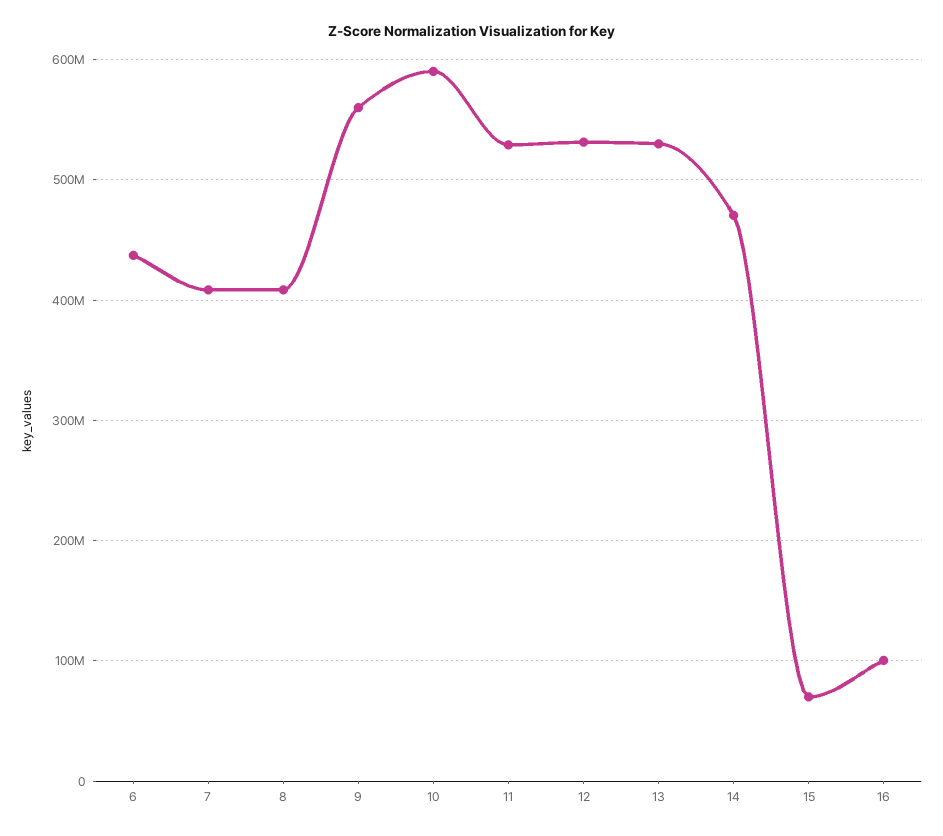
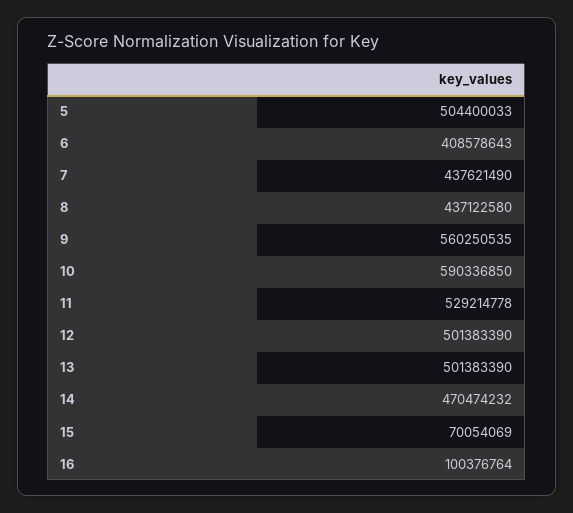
6: 440000000 -> 408578643
7: 410000000 -> 437621490
8: 410000000 -> 437122580
12: 530000000 -> 501383390
13: 530000000 -> 501383390
5: none -> 504400033

